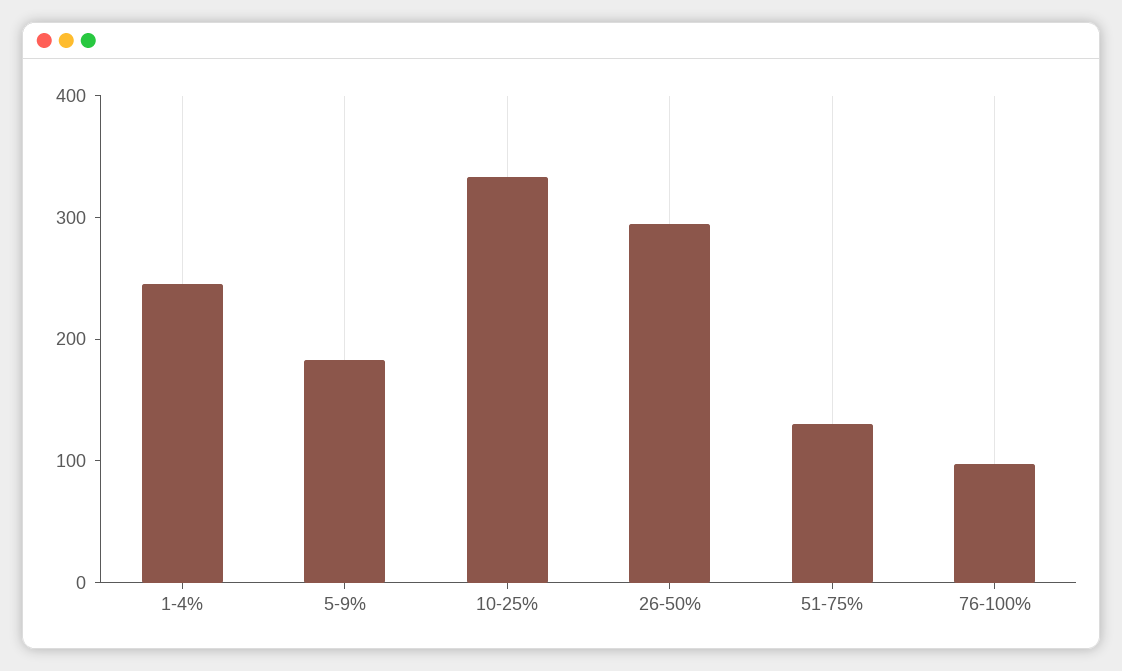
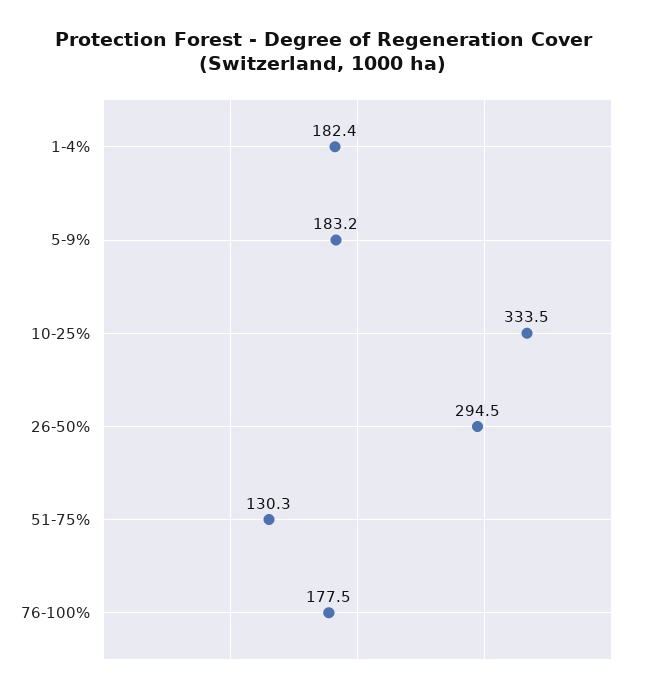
1-4%: 240 -> 182.4
76-100%: 100 -> 177.5

